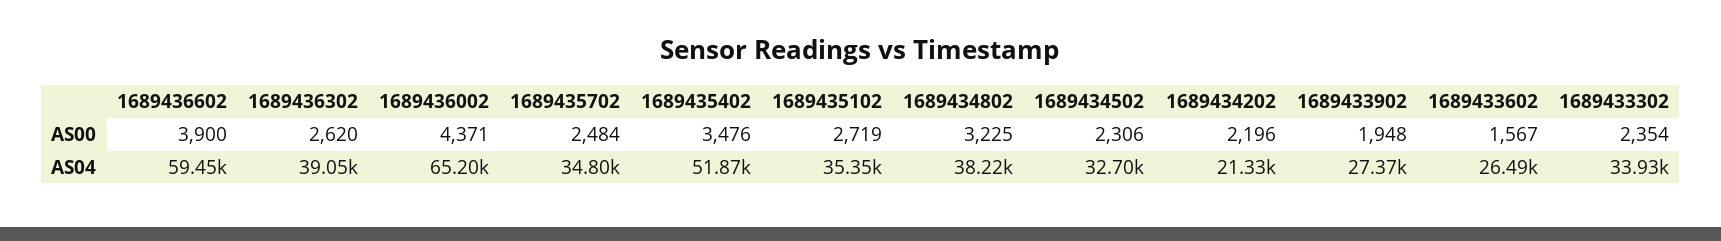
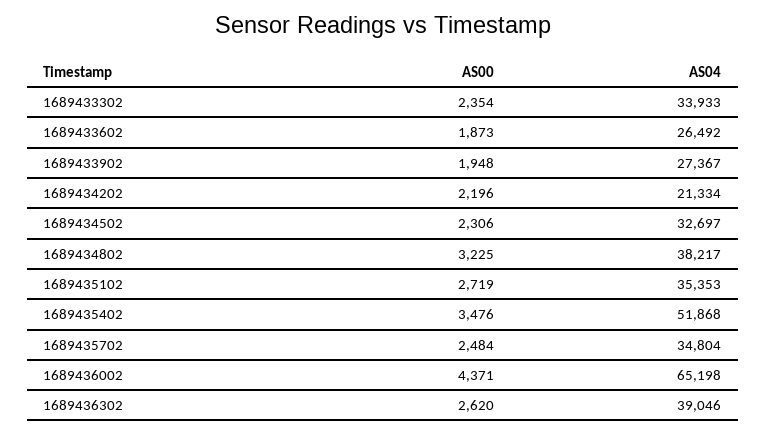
1689436602, AS00: 3900 -> none
1689433602, AS00: 1567 -> 1873
1689436602, AS04: 59450 -> none

